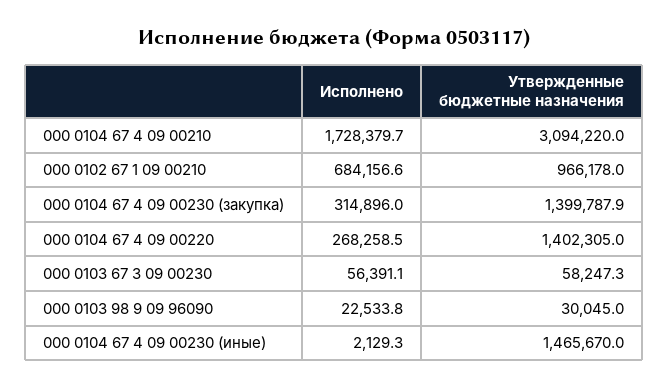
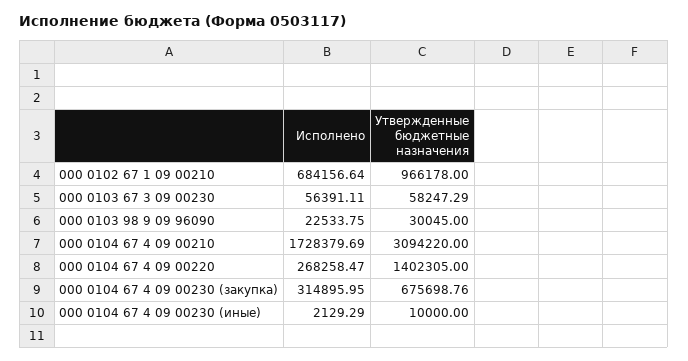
Утвержденные бюджетные назначения, 000 0104 67 4 09 00230 (закупка): 1399787.9 -> 675698.76
Утвержденные бюджетные назначения, 000 0104 67 4 09 00230 (иные): 1465670 -> 10000

